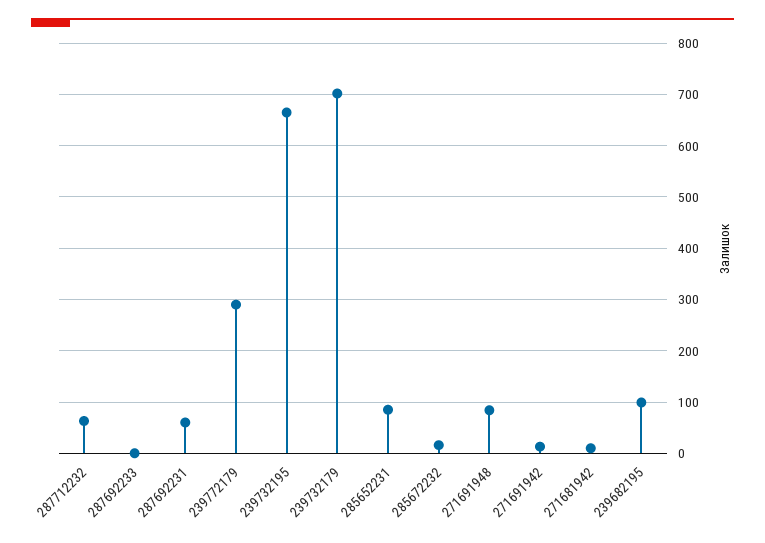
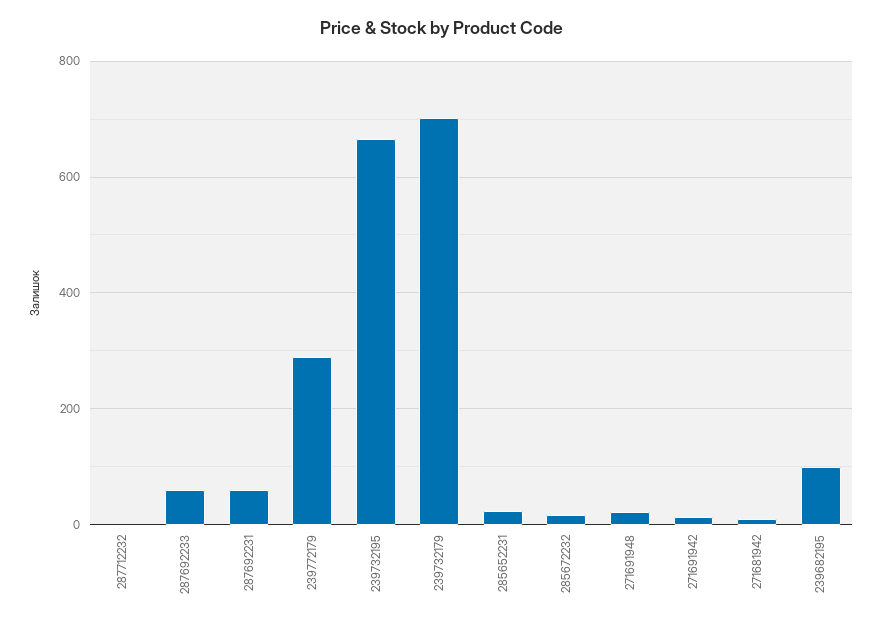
287712232: 60 -> 0
287692233: 0 -> 60
285652231: 80 -> 20
271691948: 80 -> 20

